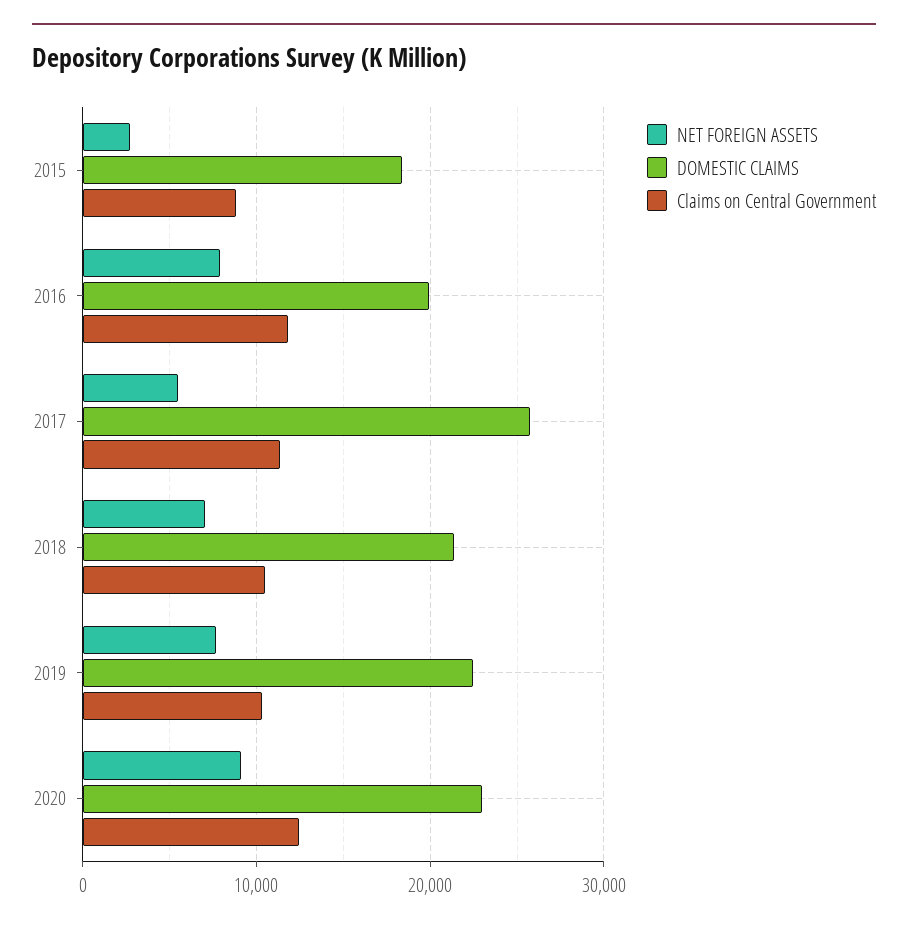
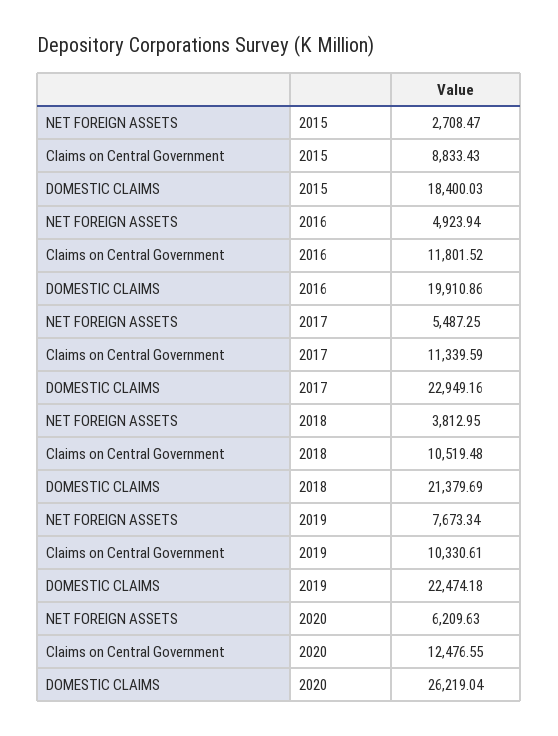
NET FOREIGN ASSETS, 2016: 8000 -> 4923.94
DOMESTIC CLAIMS, 2017: 26000 -> 22949.16
NET FOREIGN ASSETS, 2018: 7000 -> 3812.95
NET FOREIGN ASSETS, 2020: 9000 -> 6209.63
DOMESTIC CLAIMS, 2020: 23000 -> 26219.04

